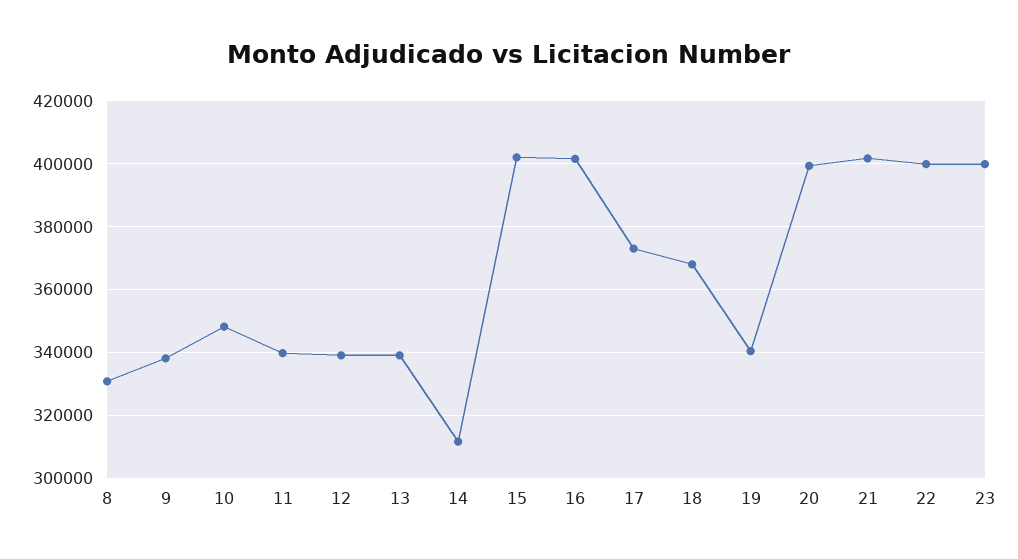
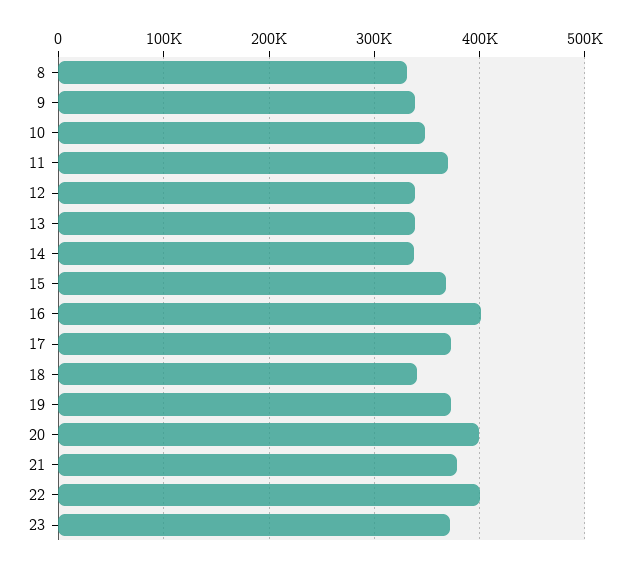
11: 340000 -> 370000
14: 312000 -> 340000
15: 402000 -> 370000
18: 368000 -> 340000
19: 340000 -> 370000
21: 402000 -> 380000
23: 400000 -> 370000

